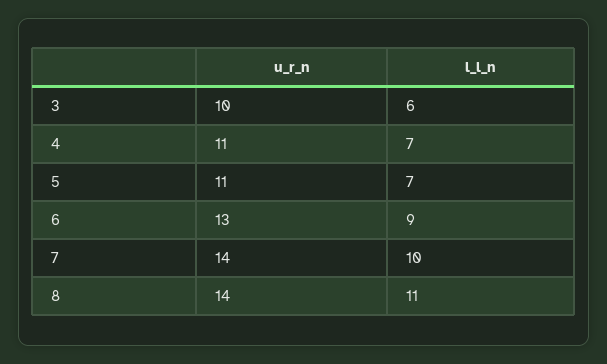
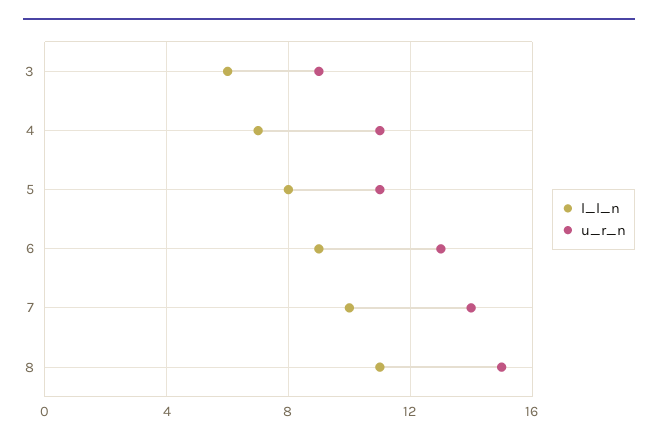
u_r_n, 3: 10 -> 9
l_l_n, 5: 7 -> 8
u_r_n, 8: 14 -> 15

